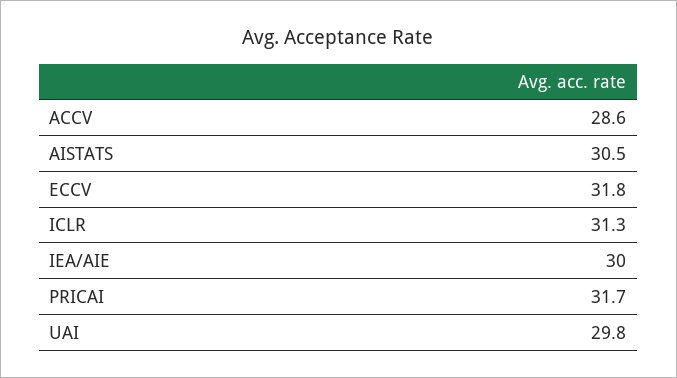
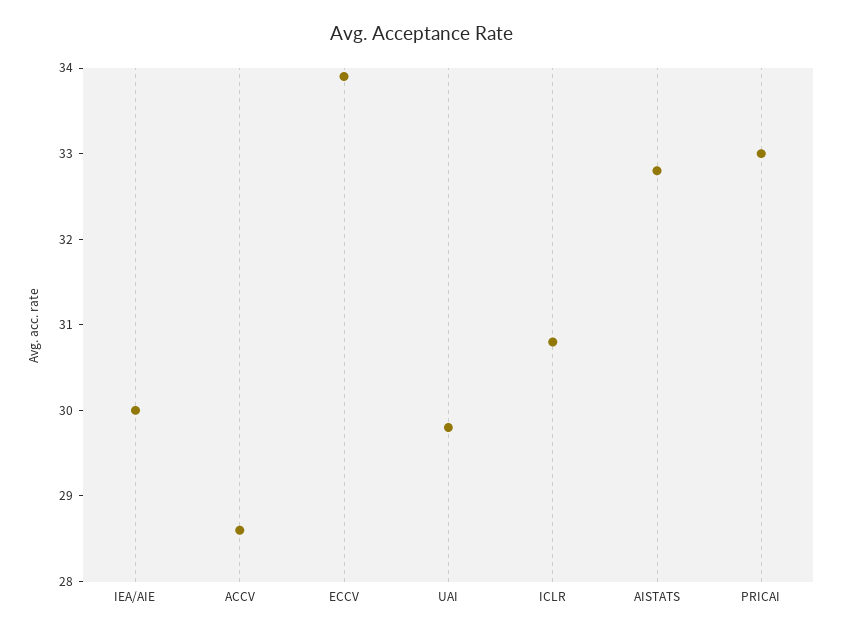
AISTATS: 30.5 -> 32.8
ECCV: 31.8 -> 33.9
ICLR: 31.3 -> 30.8
PRICAI: 31.7 -> 33

